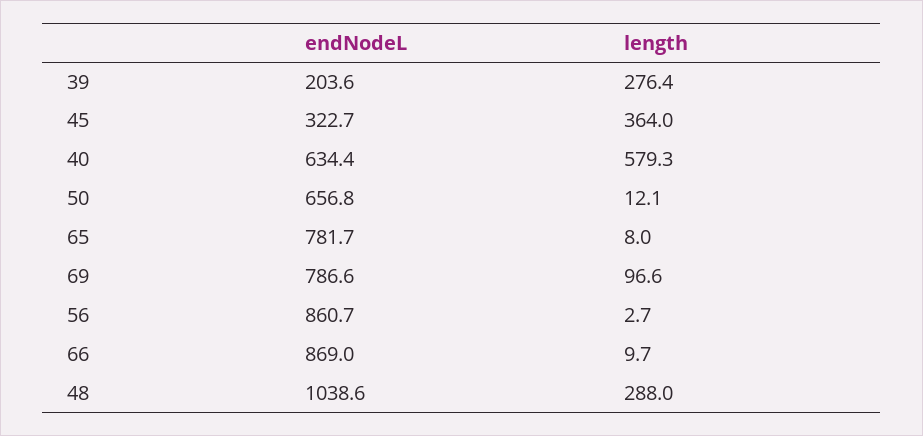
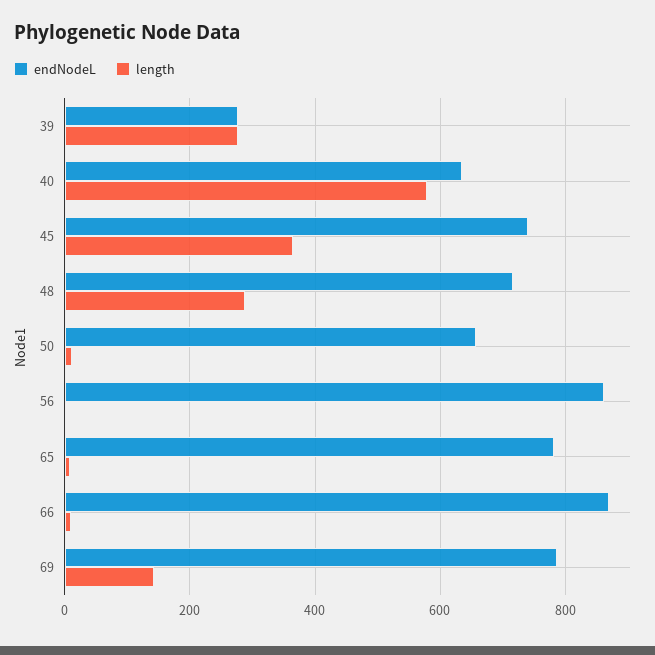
endNodeL, 39: 203.6 -> 280
endNodeL, 45: 322.7 -> 740
length, 69: 96.6 -> 140
endNodeL, 48: 1038.6 -> 720

